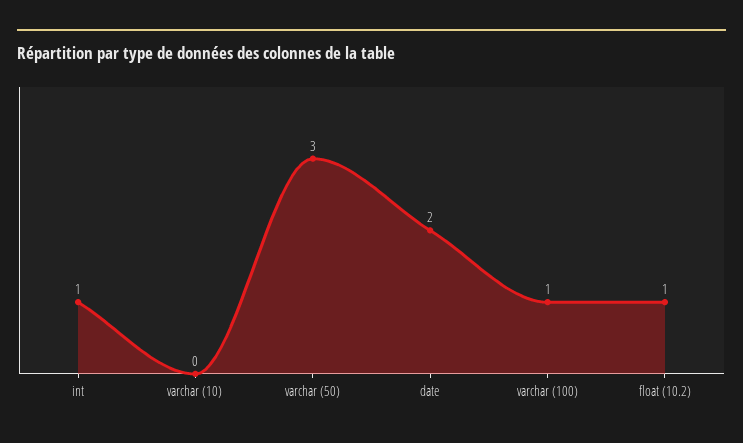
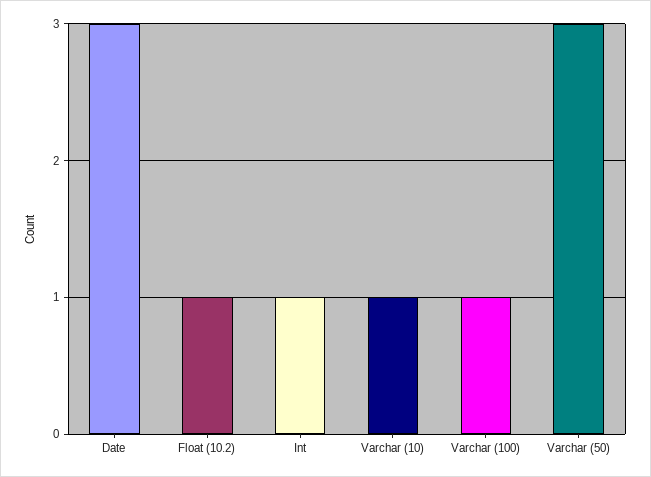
varchar (10): 0 -> 1
date: 2 -> 3

